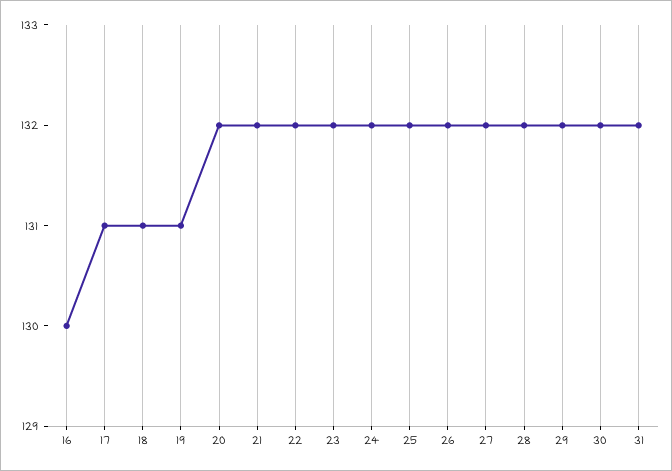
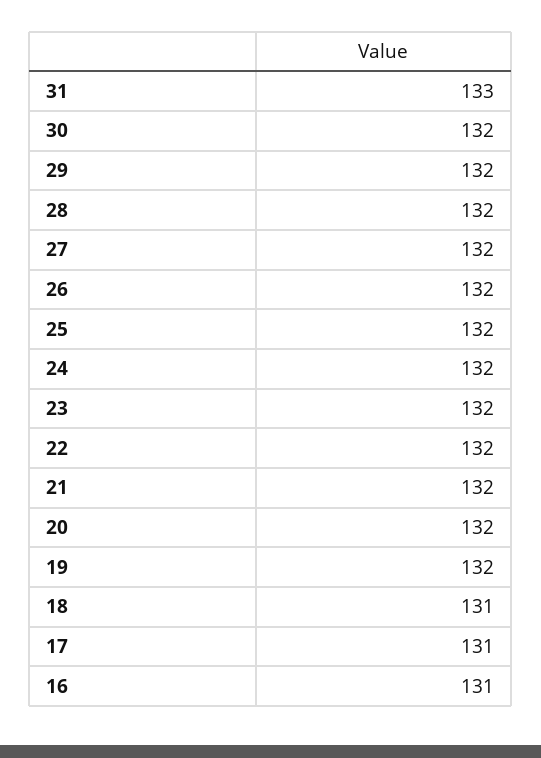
16: 130 -> 131
19: 131 -> 132
31: 132 -> 133

